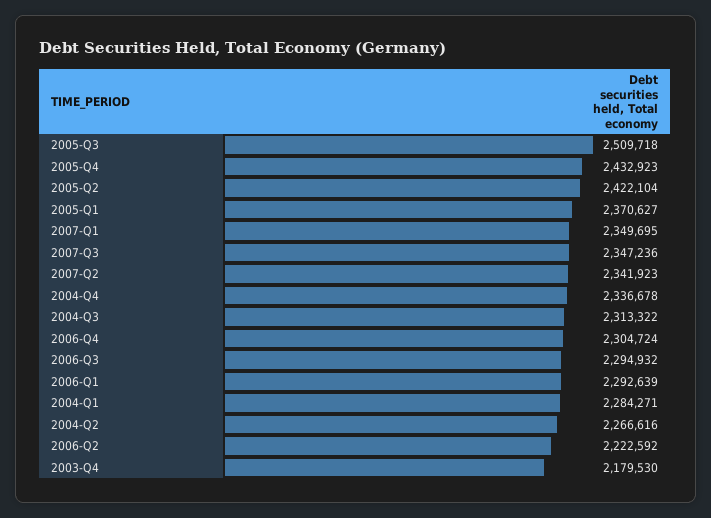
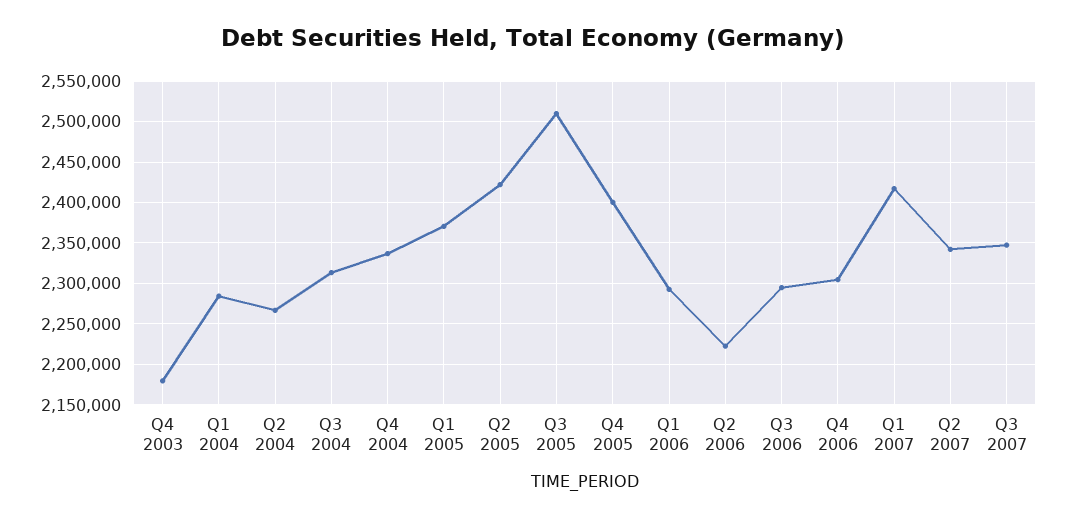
2005-Q4: 2432923 -> 2400000
2007-Q1: 2349695 -> 2420000

